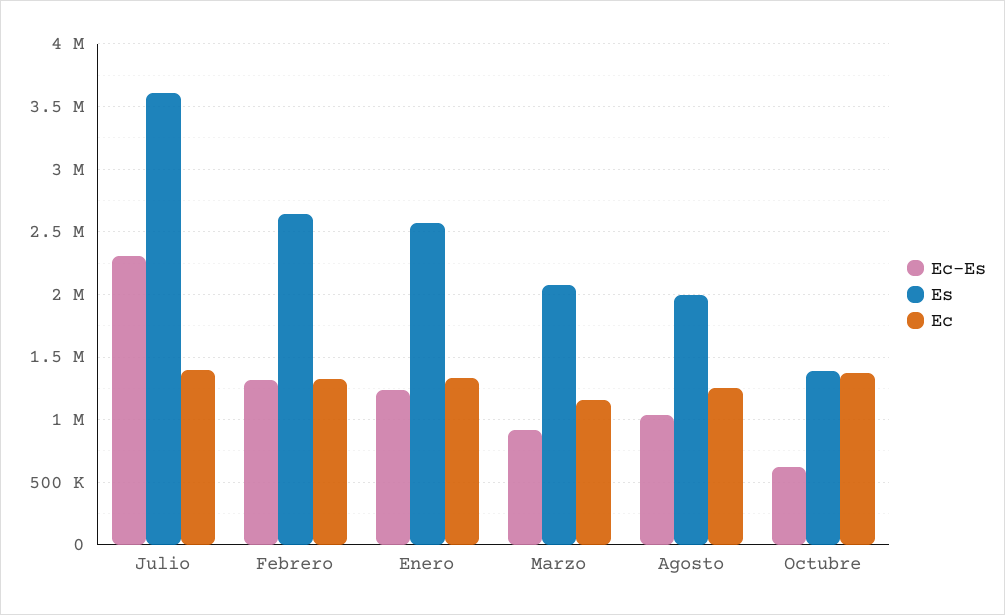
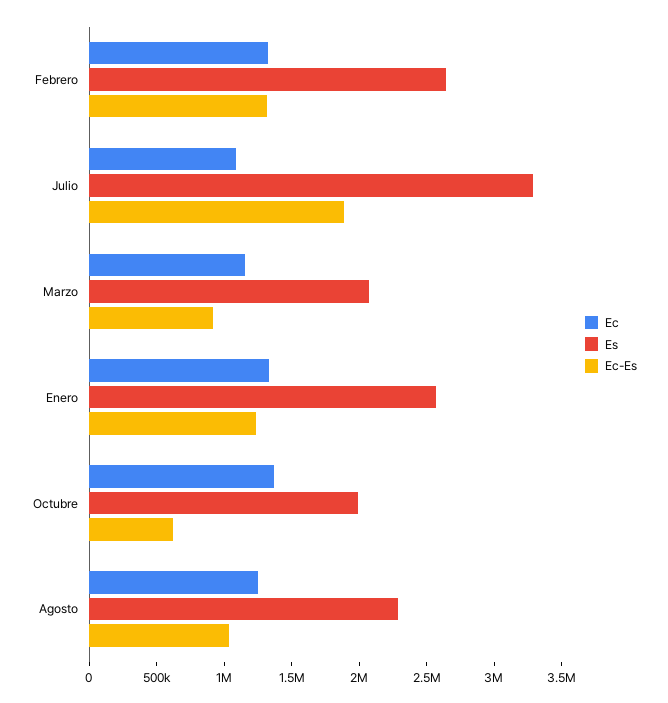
Ec-Es, Julio: 2300000 -> 1900000
Es, Julio: 3600000 -> 3300000
Ec, Julio: 1400000 -> 1100000
Es, Agosto: 2000000 -> 2300000
Es, Octubre: 1400000 -> 2000000

